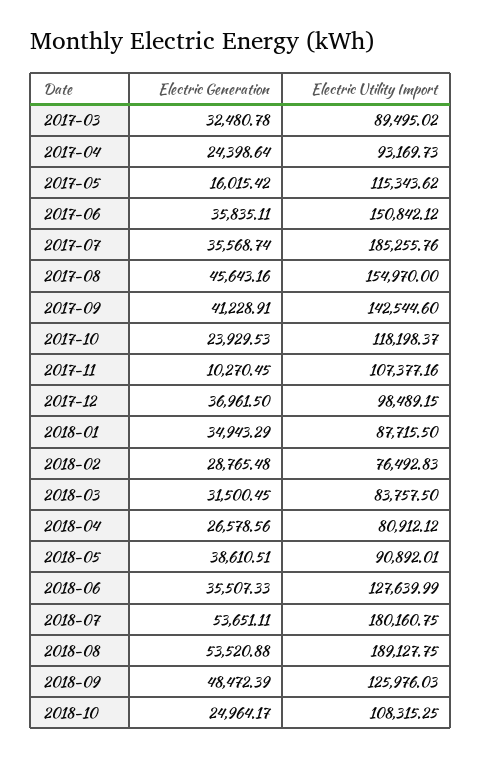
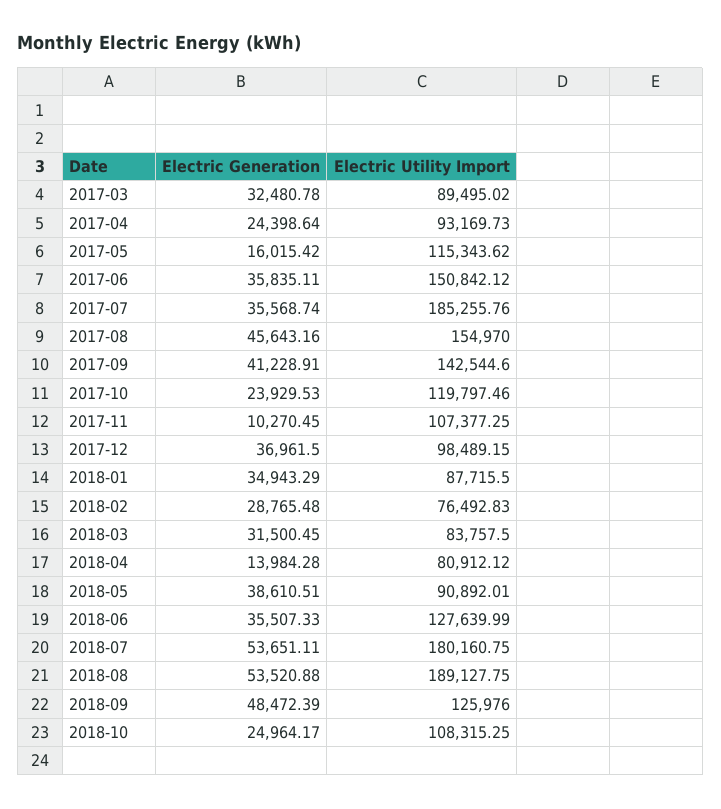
Electric Utility Import, 2017-10: 118198.37 -> 119797.46
Electric Utility Import, 2017-11: 107377.16 -> 107377.25
Electric Generation, 2018-04: 26578.56 -> 13984.28
Electric Utility Import, 2018-09: 125976.03 -> 125976

